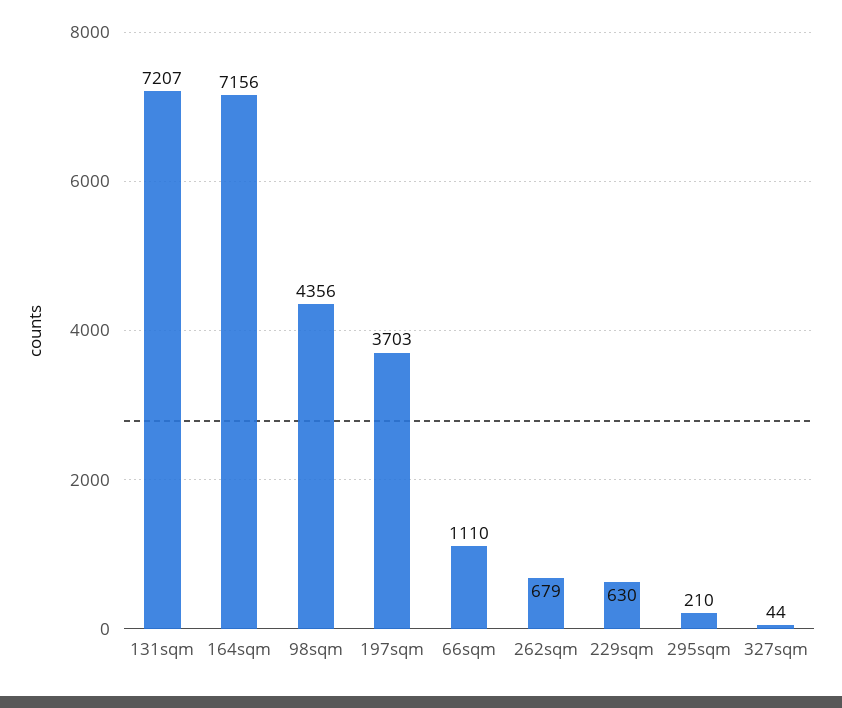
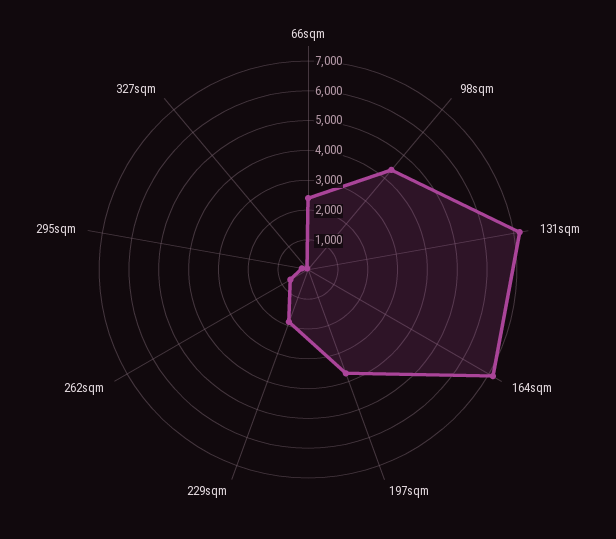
66sqm: 1110 -> 2500
229sqm: 630 -> 2000

